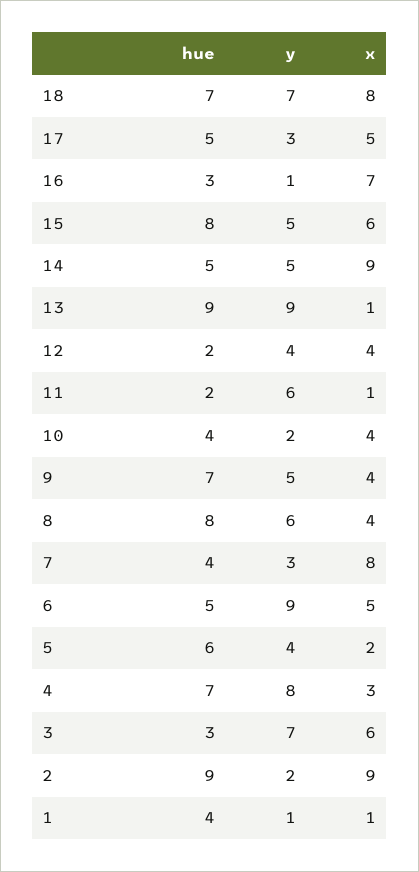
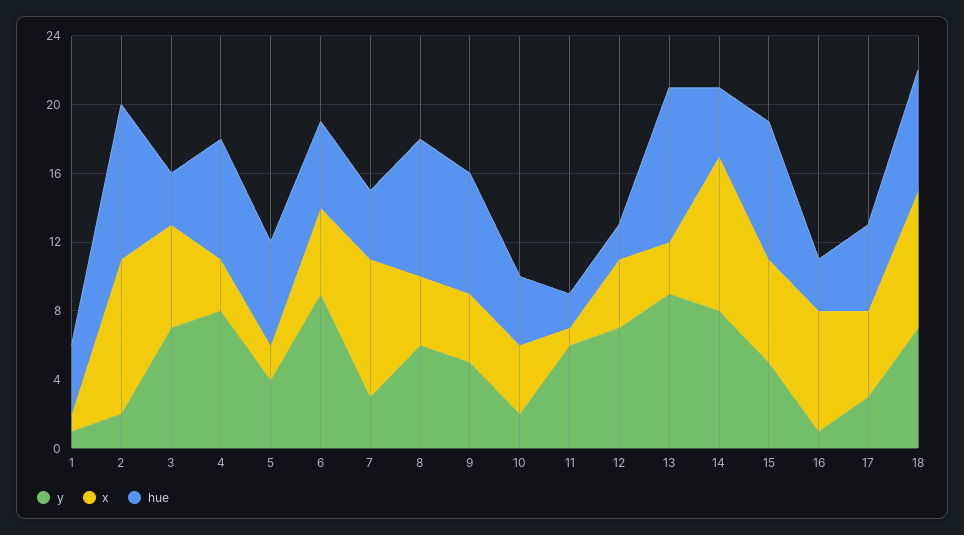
hue, 14: 5 -> 4
y, 14: 5 -> 8
x, 13: 1 -> 3
y, 12: 4 -> 7

